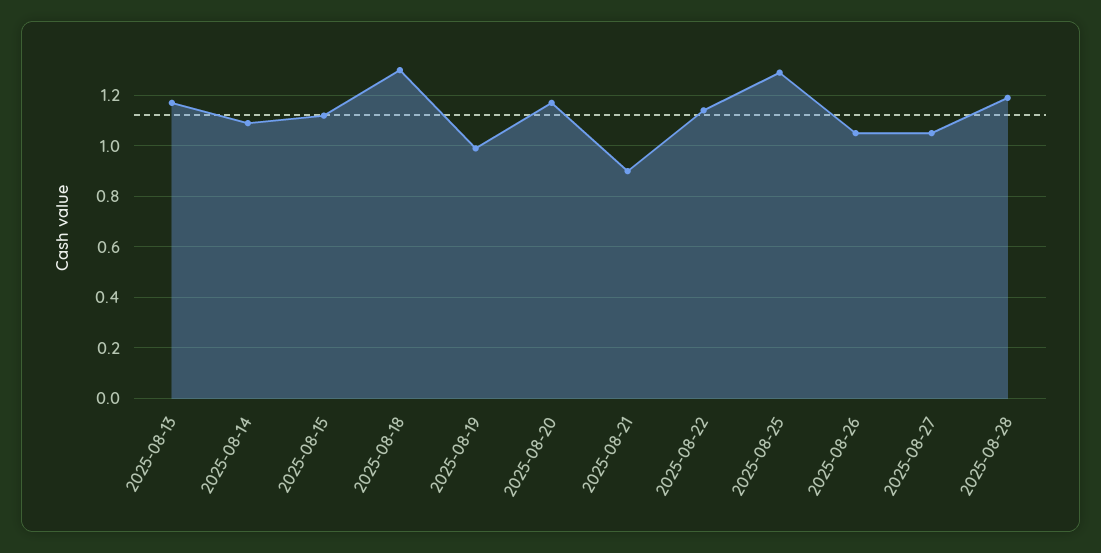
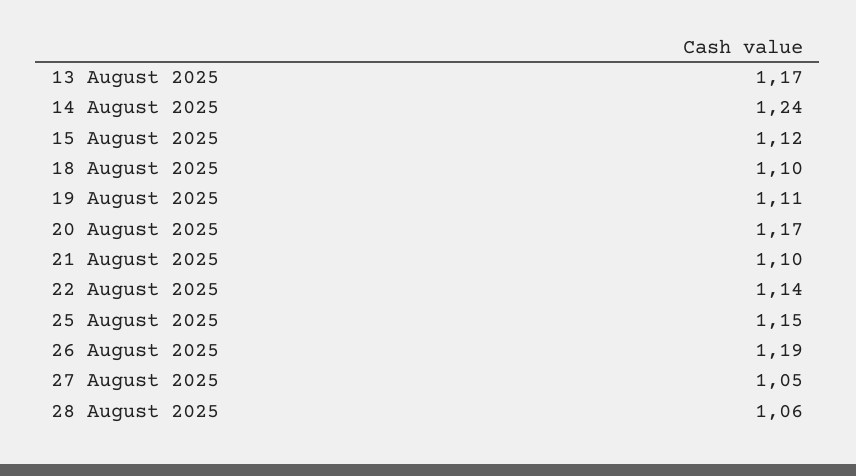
2025-08-14: 1.1 -> 1.24
2025-08-18: 1.3 -> 1.1
2025-08-19: 1 -> 1.11
2025-08-21: 0.9 -> 1.1
2025-08-25: 1.3 -> 1.15
2025-08-26: 1.05 -> 1.19
2025-08-28: 1.2 -> 1.06

